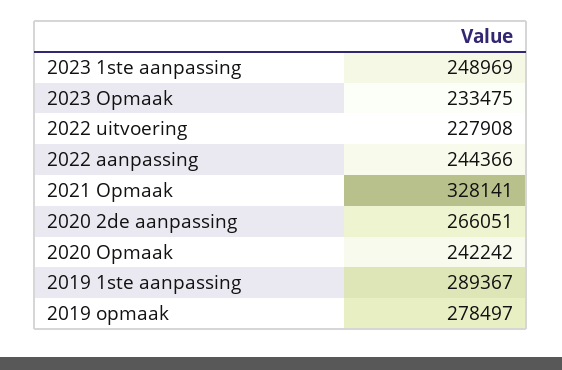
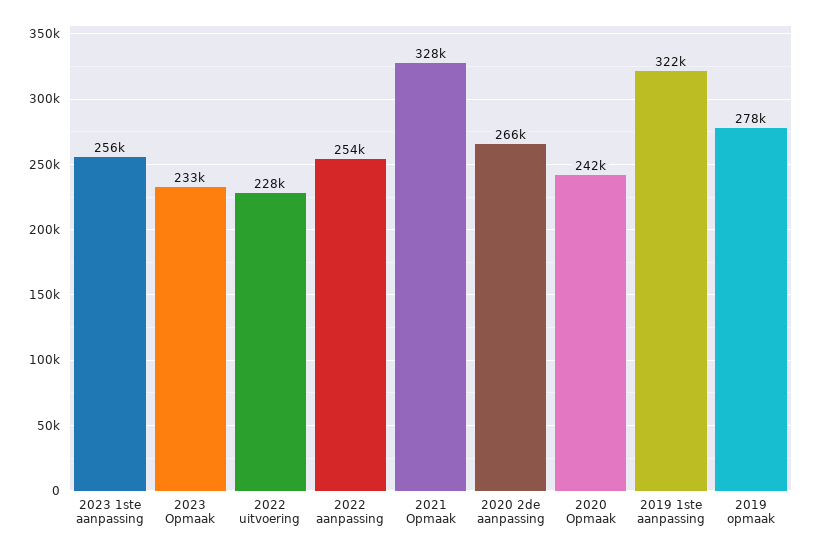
2023 1ste aanpassing: 248969 -> 256000
2022 aanpassing: 244366 -> 254000
2019 1ste aanpassing: 289367 -> 322000

